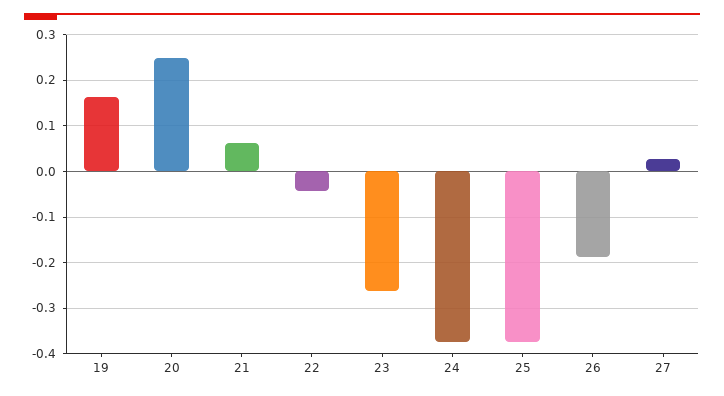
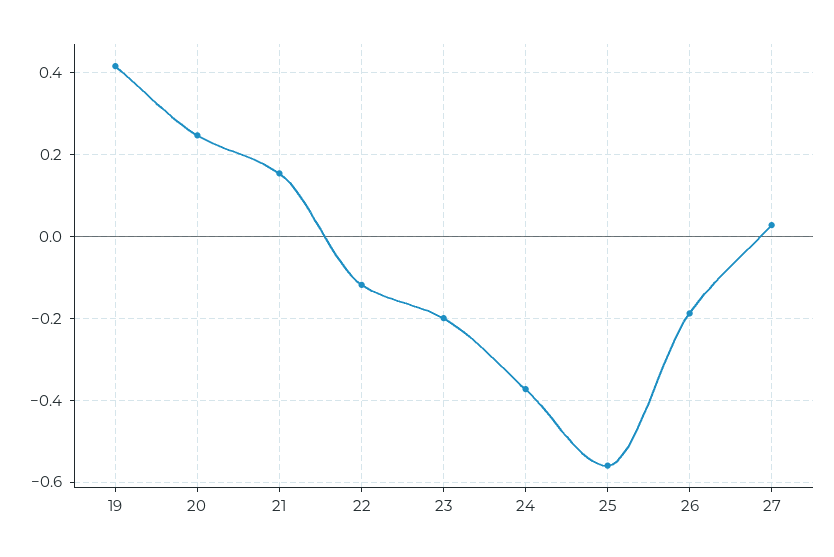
19: 0.16 -> 0.42
21: 0.06 -> 0.16
22: -0.04 -> -0.12
23: -0.26 -> -0.2
25: -0.38 -> -0.56

